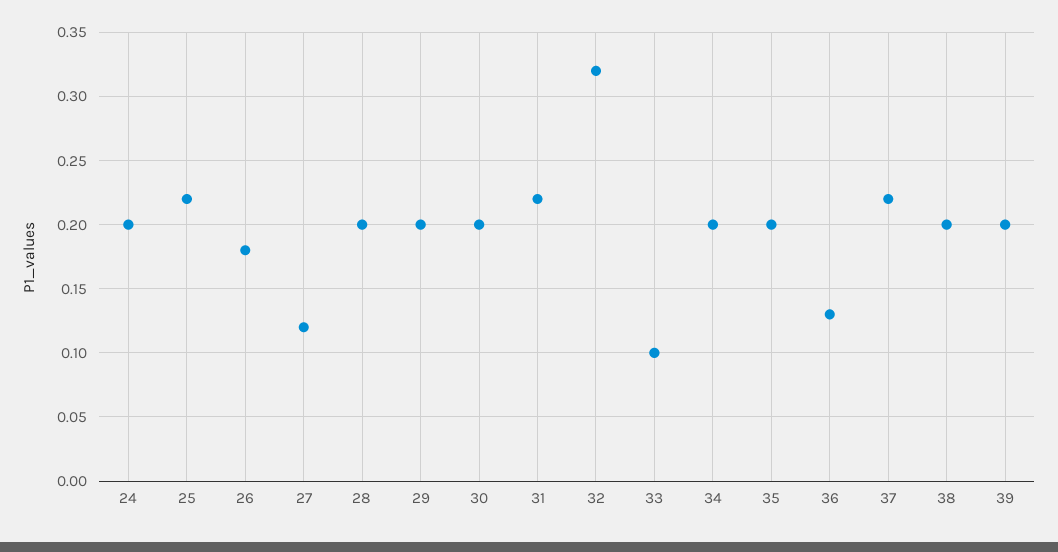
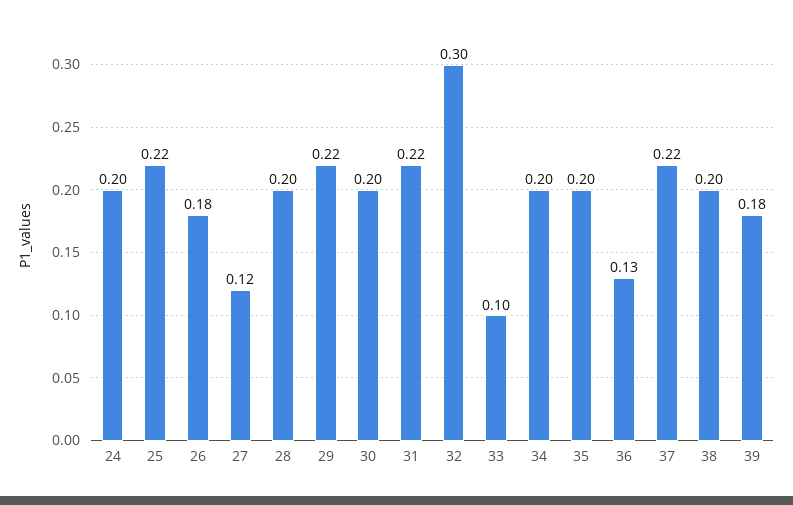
29: 0.2 -> 0.22
32: 0.32 -> 0.3
39: 0.2 -> 0.18

